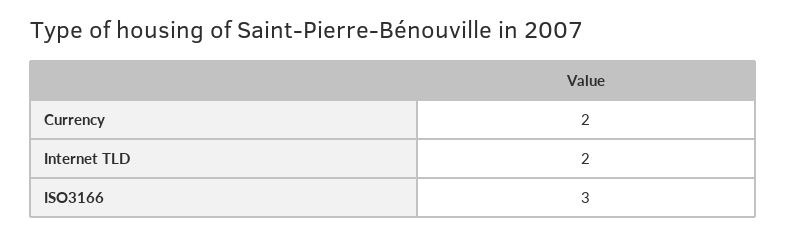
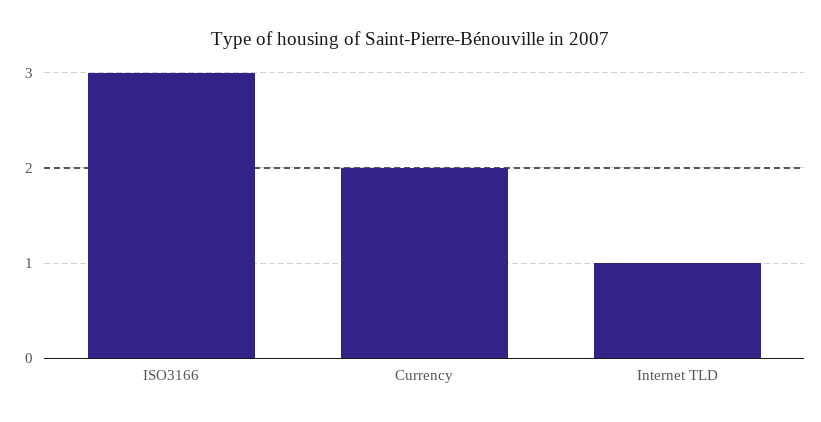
Internet TLD: 2 -> 1

